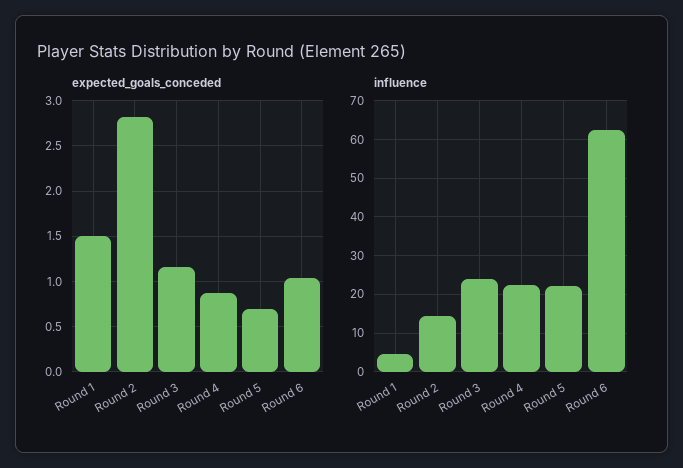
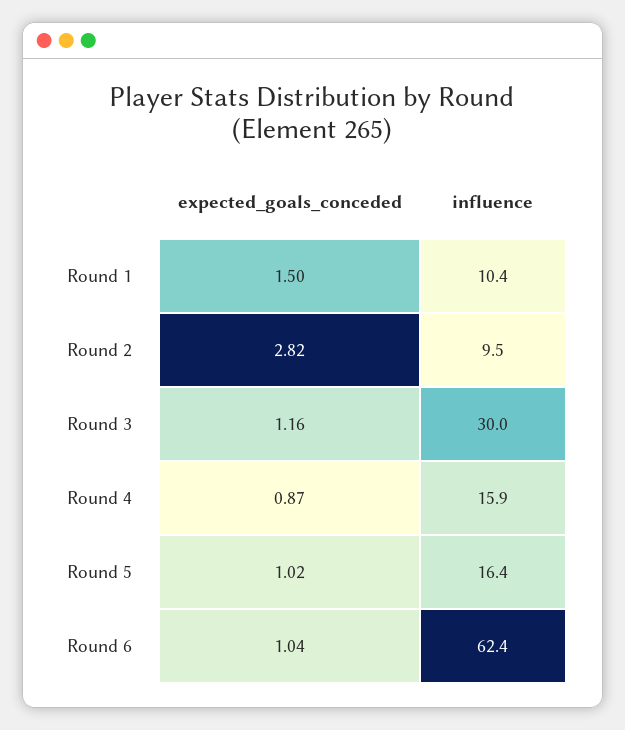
expected_goals_conceded, Round 5: 0.7 -> 1.02
influence, Round 1: 4 -> 10.4
influence, Round 2: 14 -> 9.5
influence, Round 3: 24 -> 30
influence, Round 4: 22 -> 15.9
influence, Round 5: 22 -> 16.4

